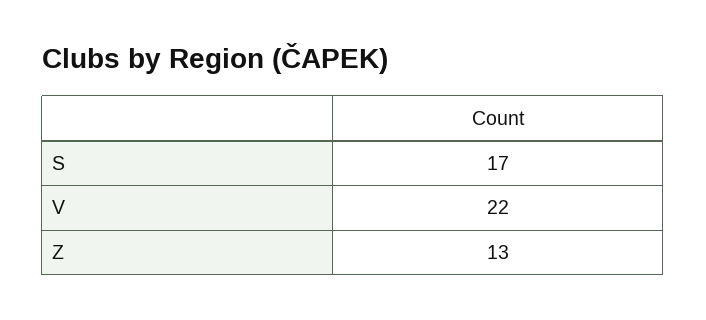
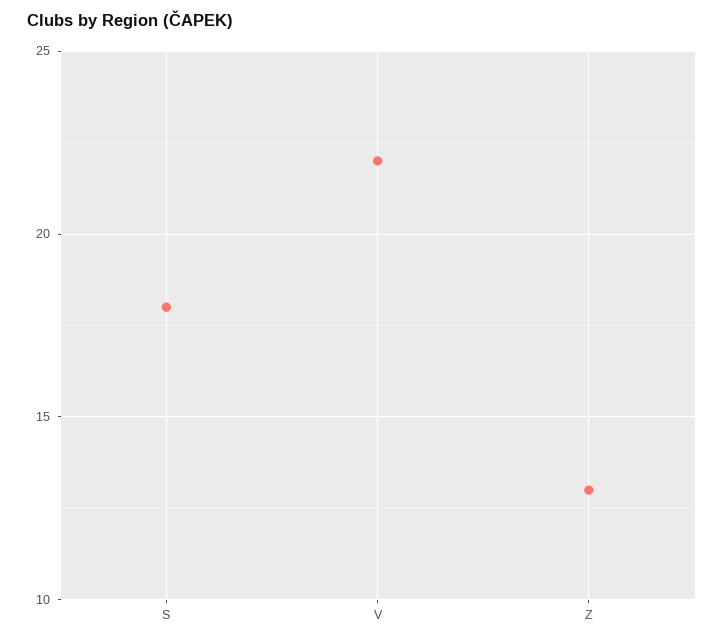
S: 17 -> 18

